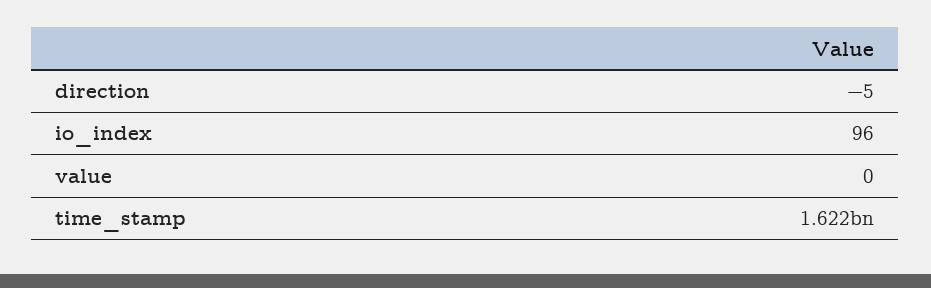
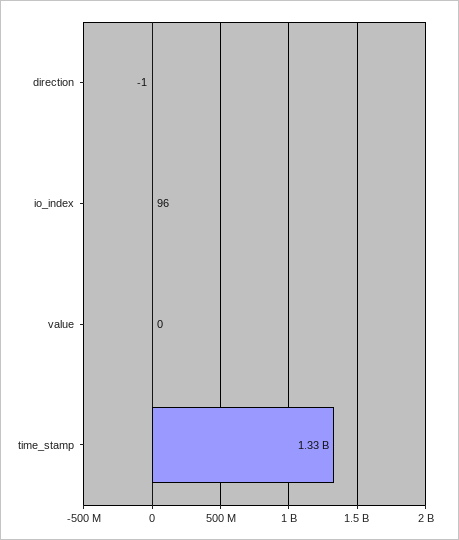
direction: -5 -> -1
time_stamp: 1622000000 -> 1330000000

